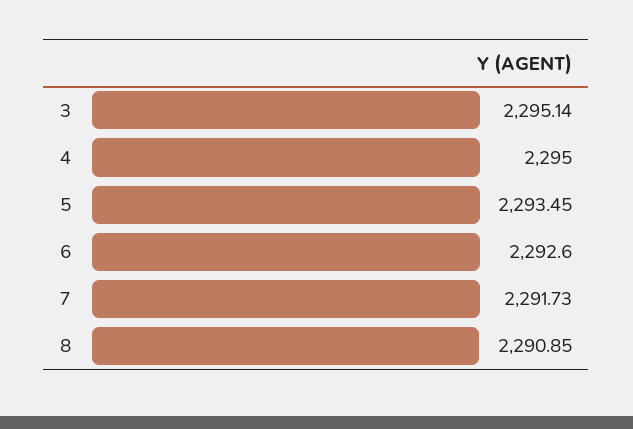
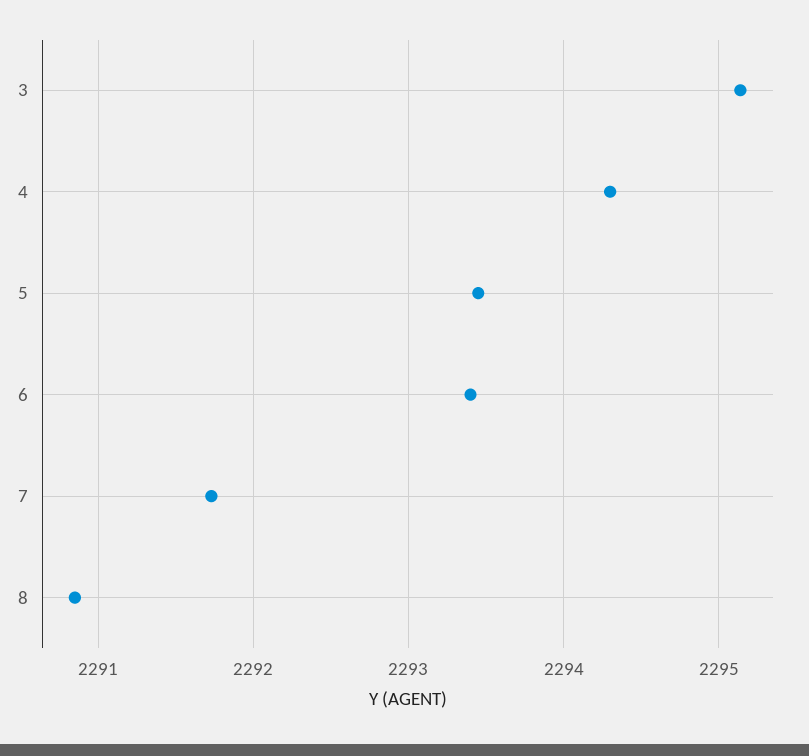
4: 2295 -> 2294.3
6: 2292.6 -> 2293.4

